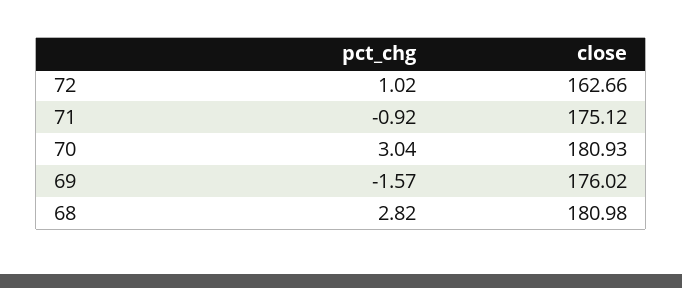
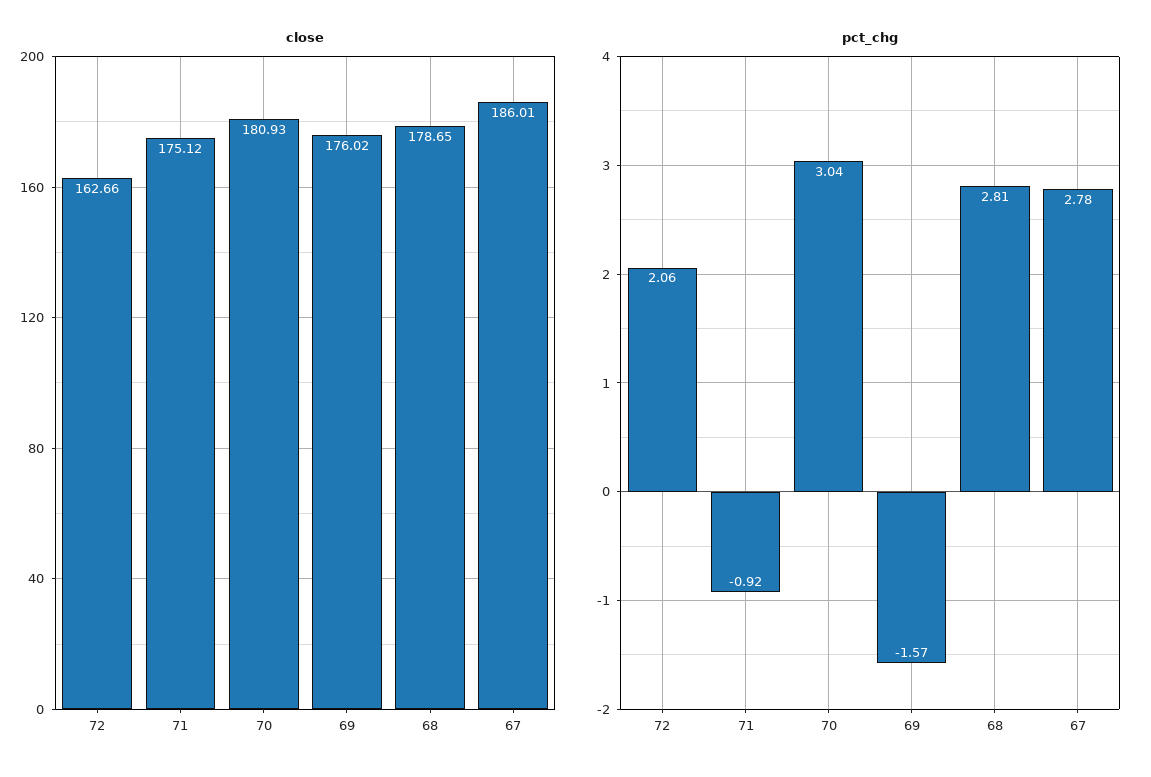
pct_chg, 72: 1.02 -> 2.06
pct_chg, 68: 2.82 -> 2.81
close, 68: 180.98 -> 178.65
close, 67: none -> 186.01
pct_chg, 67: none -> 2.78

